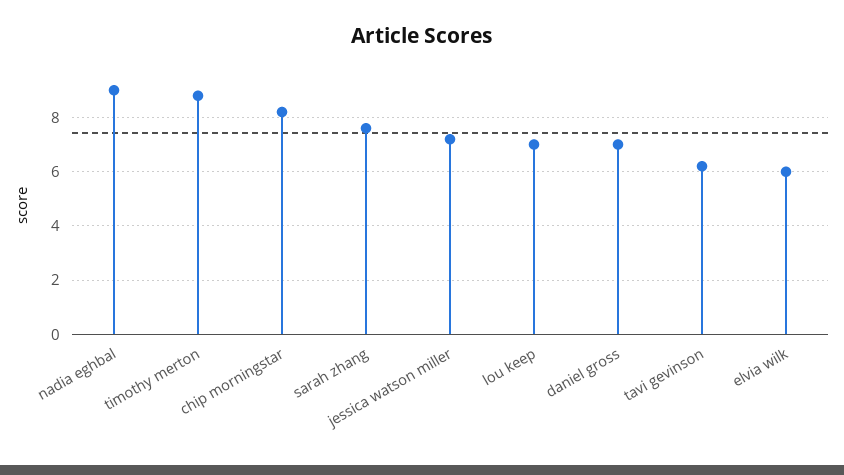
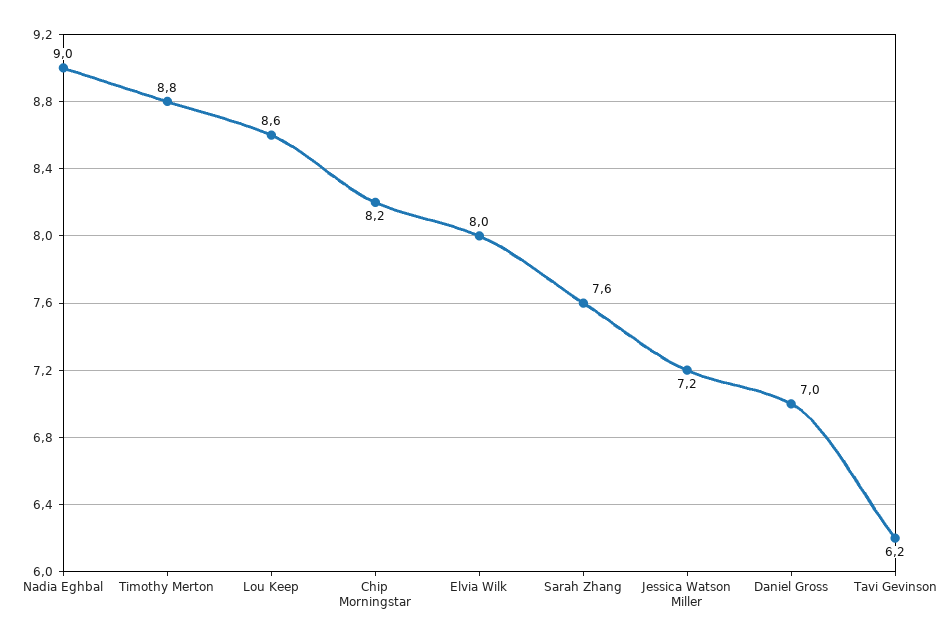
lou keep: 7 -> 8.6
elvia wilk: 6 -> 8

